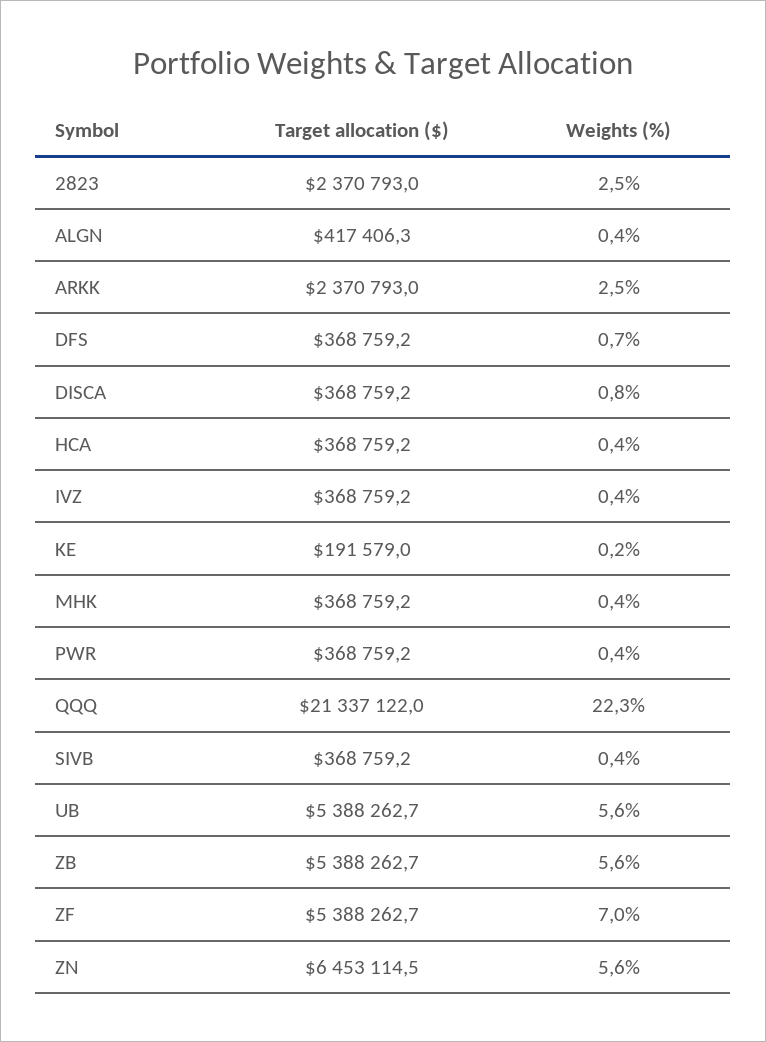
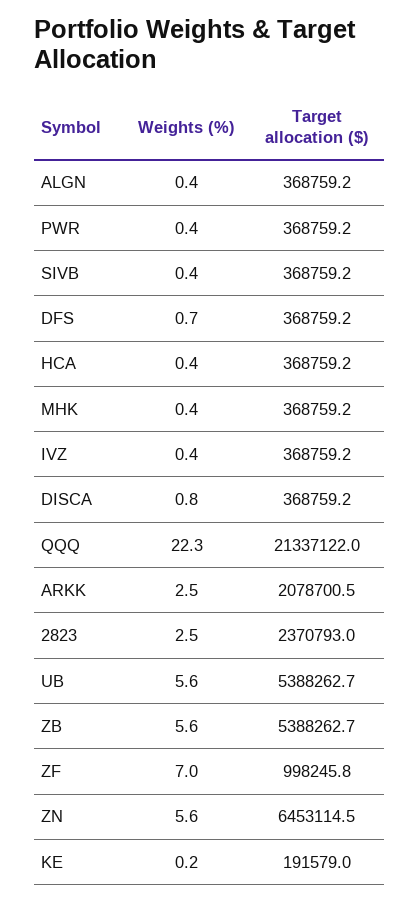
Target allocation ($), ALGN: 417406.3 -> 368759.2
Target allocation ($), ARKK: 2370793 -> 2078700.5
Target allocation ($), ZF: 5388262.7 -> 998245.8

